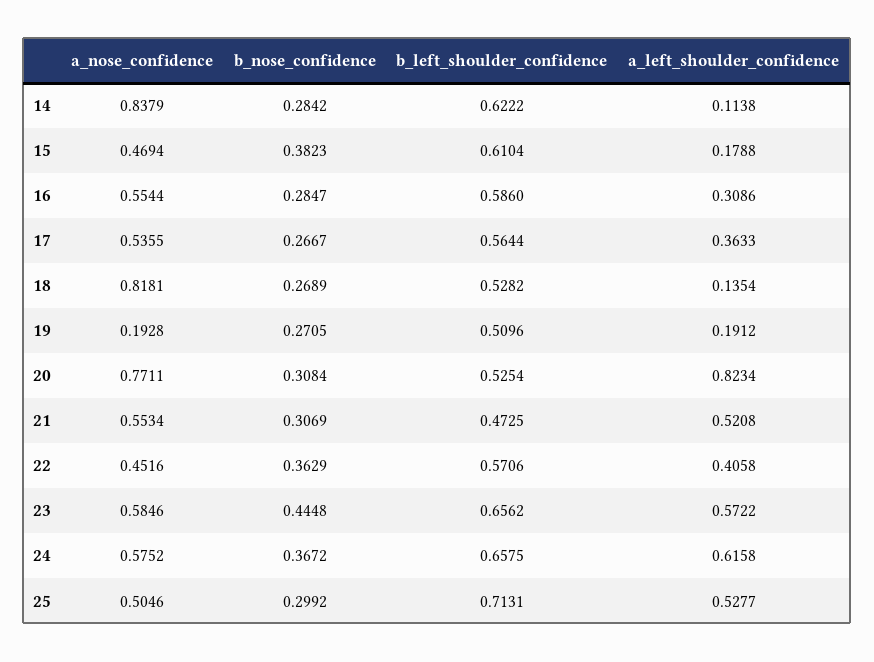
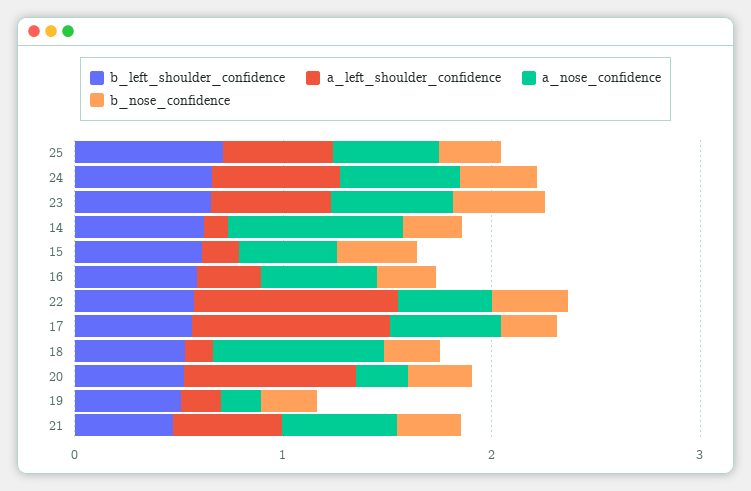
a_left_shoulder_confidence, 17: 0.3633 -> 1
a_nose_confidence, 20: 0.7711 -> 0.2
a_left_shoulder_confidence, 22: 0.4058 -> 1

